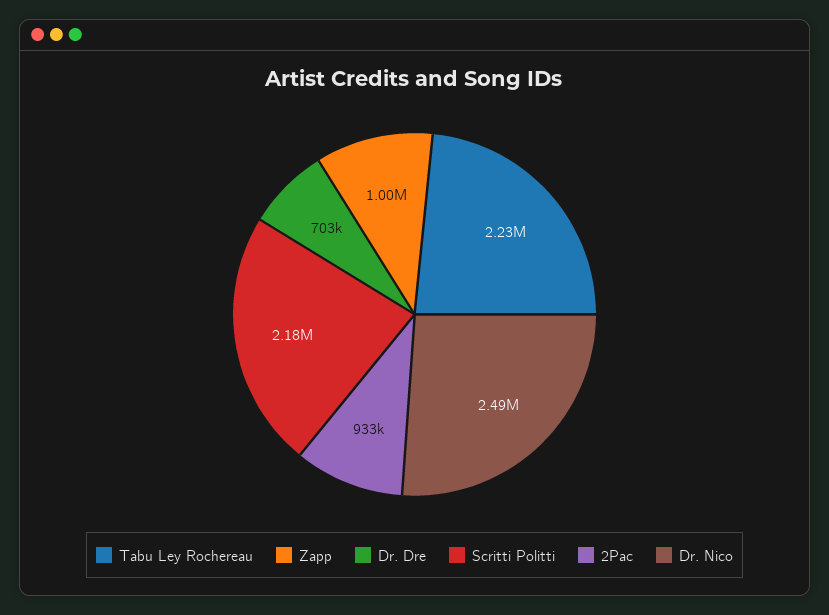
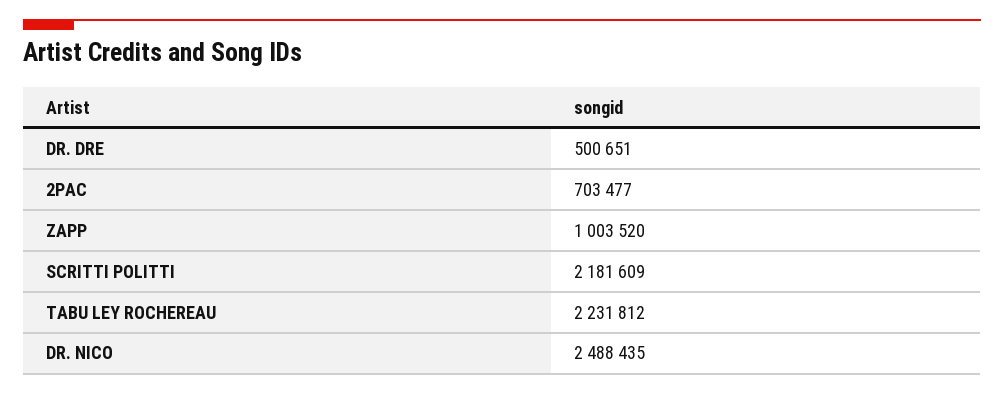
Dr. Dre: 703000 -> 500651
2Pac: 933000 -> 703477

